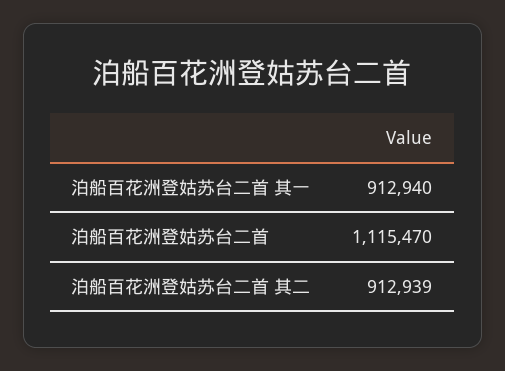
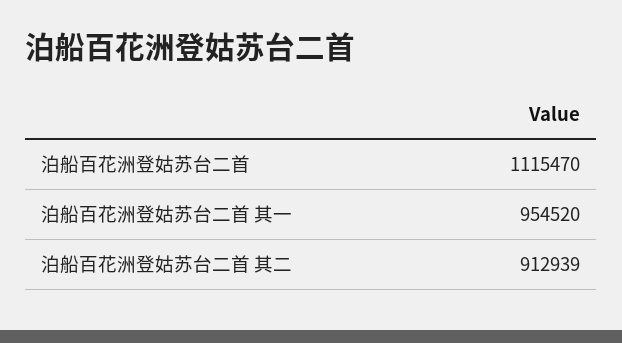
泊船百花洲登姑苏台二首 其一: 912940 -> 954520

